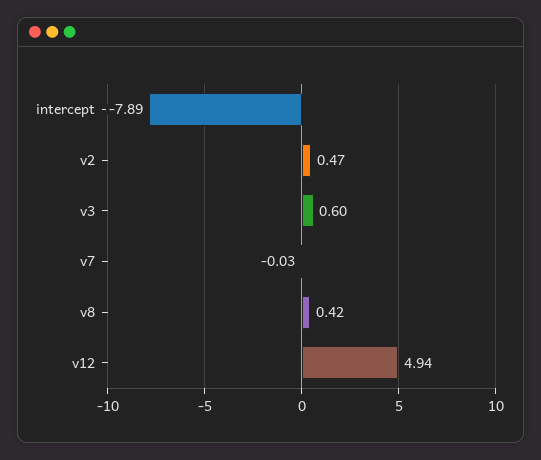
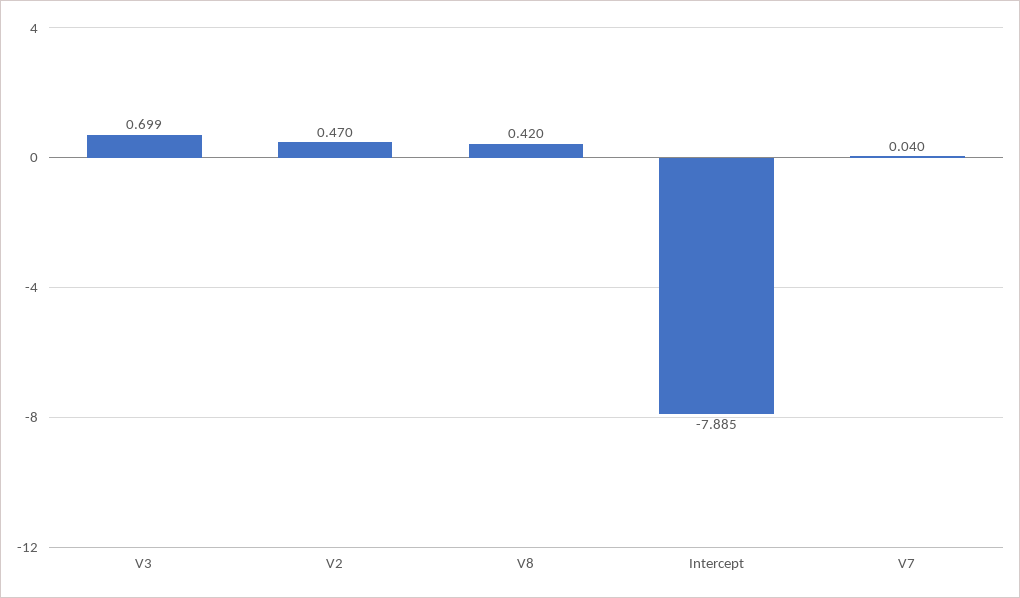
v3: 0.6 -> 0.699
v7: -0.03 -> 0.04
v12: 4.94 -> none

